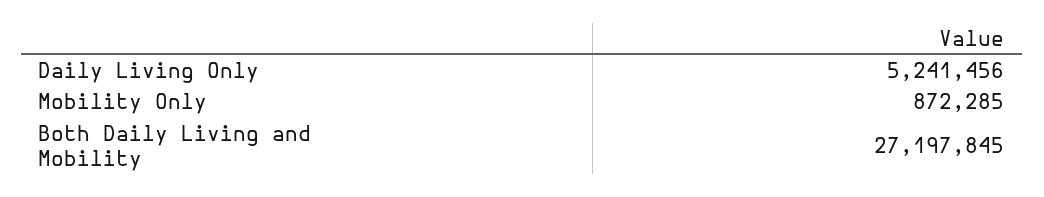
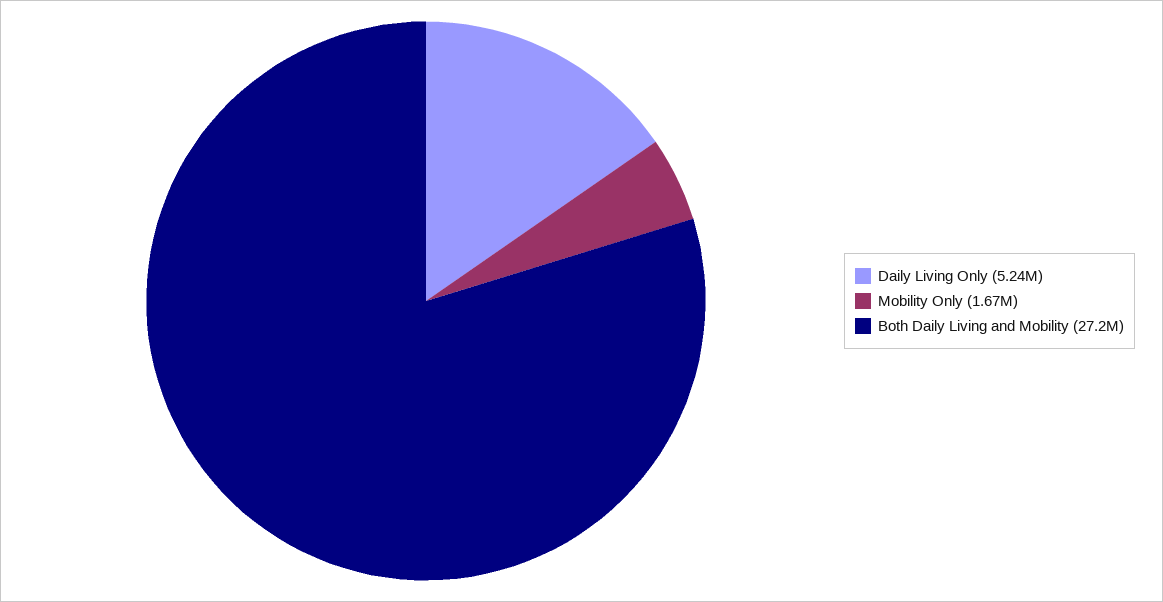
Mobility Only: 872285 -> 1670000

